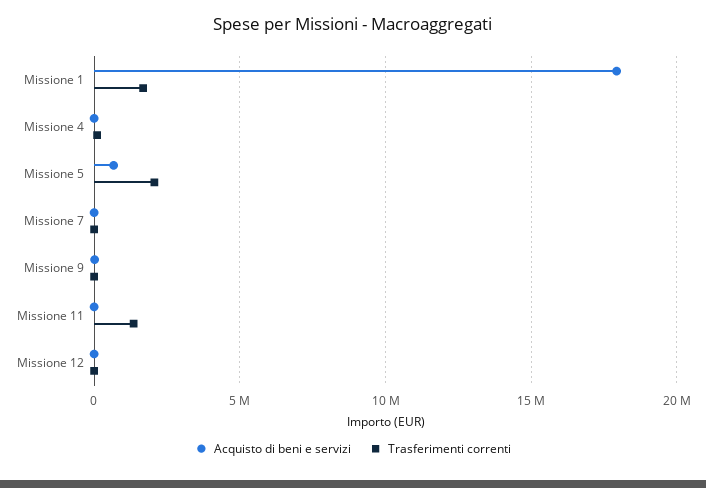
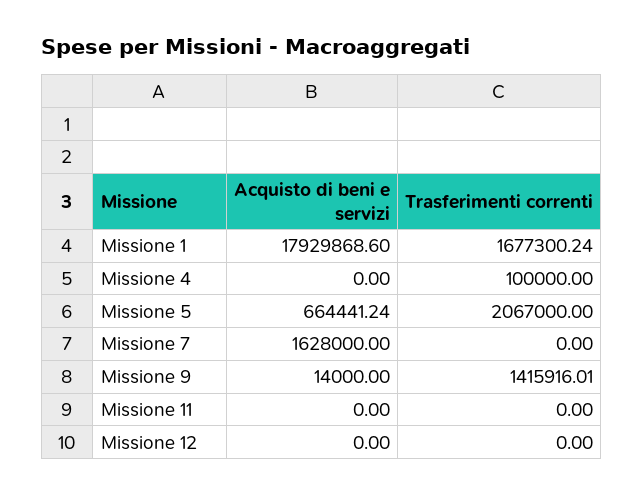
Acquisto di beni e servizi, Missione 7: 0 -> 1628000
Trasferimenti correnti, Missione 9: 0 -> 1415916.01
Trasferimenti correnti, Missione 11: 1500000 -> 0

